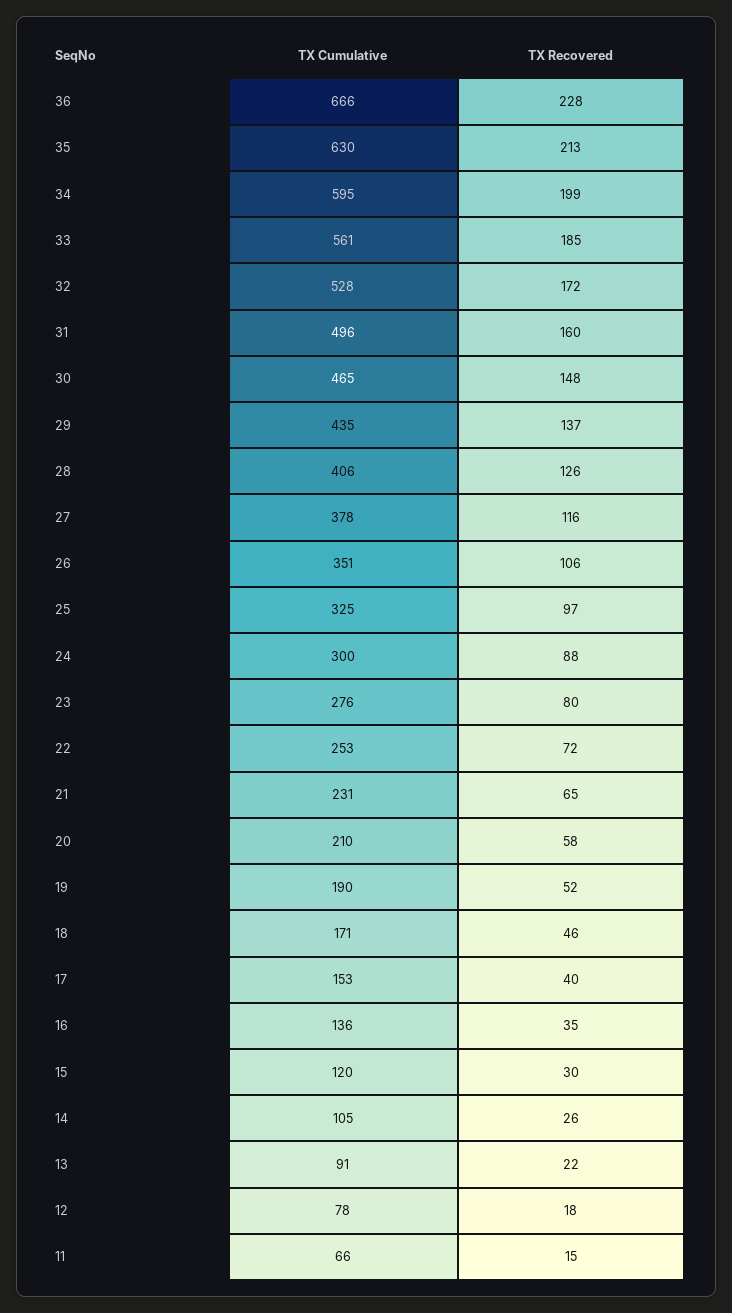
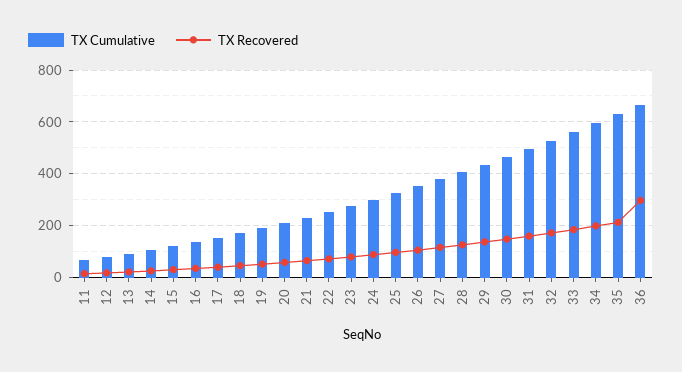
TX Recovered, 36: 228 -> 300

